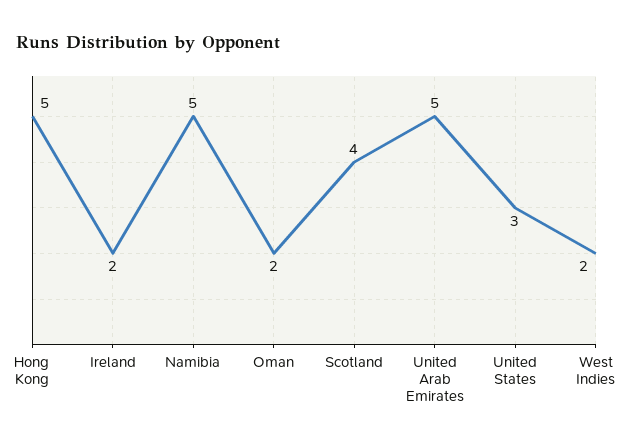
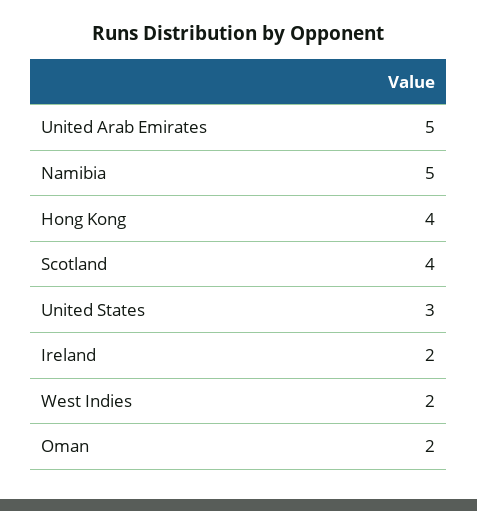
Hong Kong: 5 -> 4

